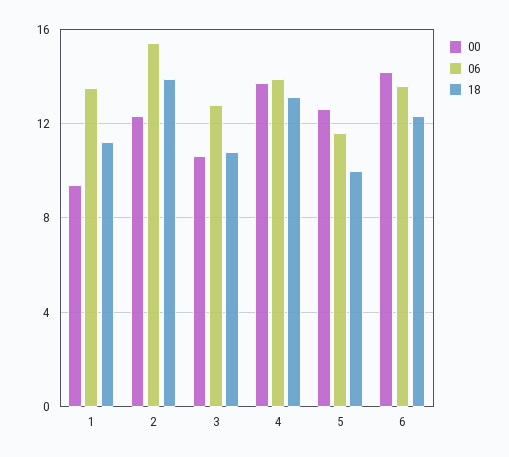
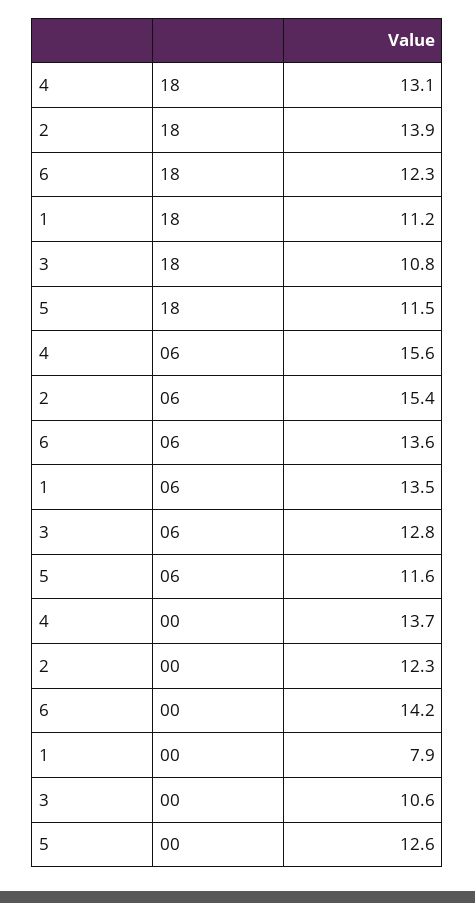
00, 1: 9.5 -> 7.9
06, 4: 14 -> 15.6
18, 5: 10 -> 11.5

